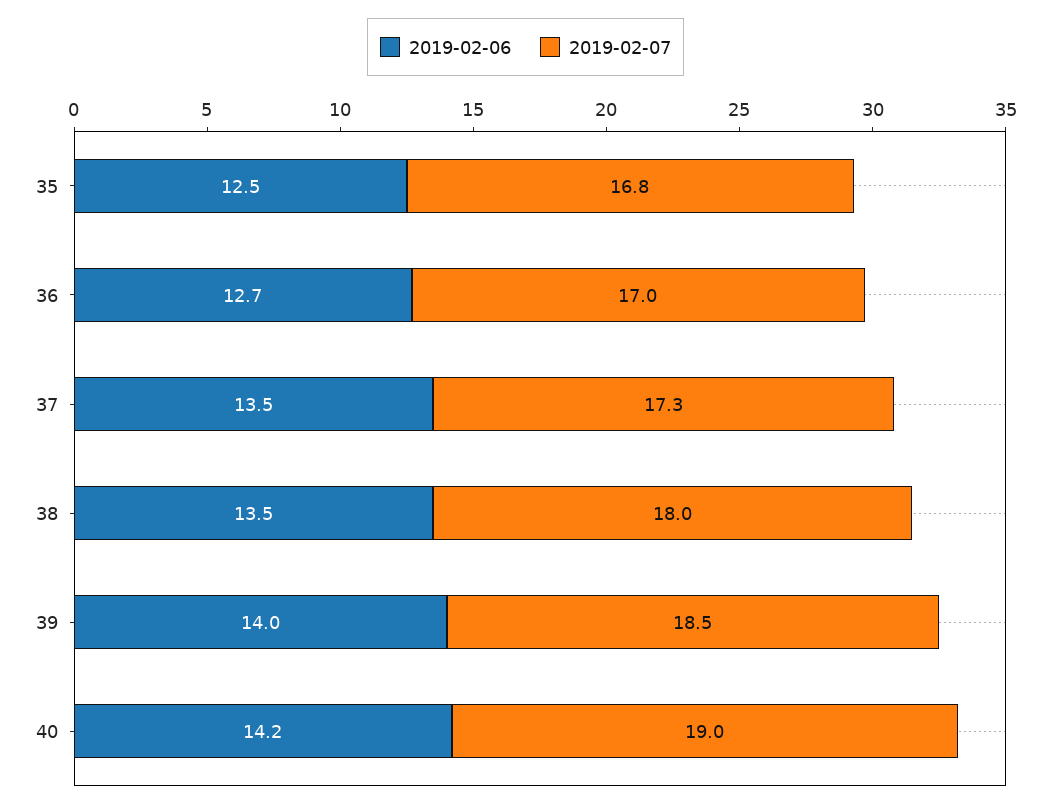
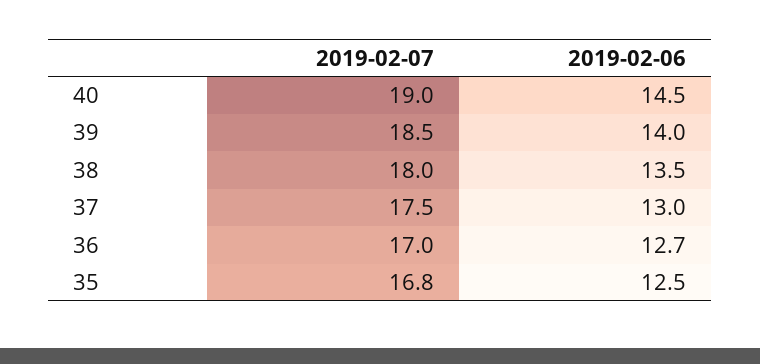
2019-02-06, 37: 13.5 -> 13
2019-02-07, 37: 17.3 -> 17.5
2019-02-06, 40: 14.2 -> 14.5

